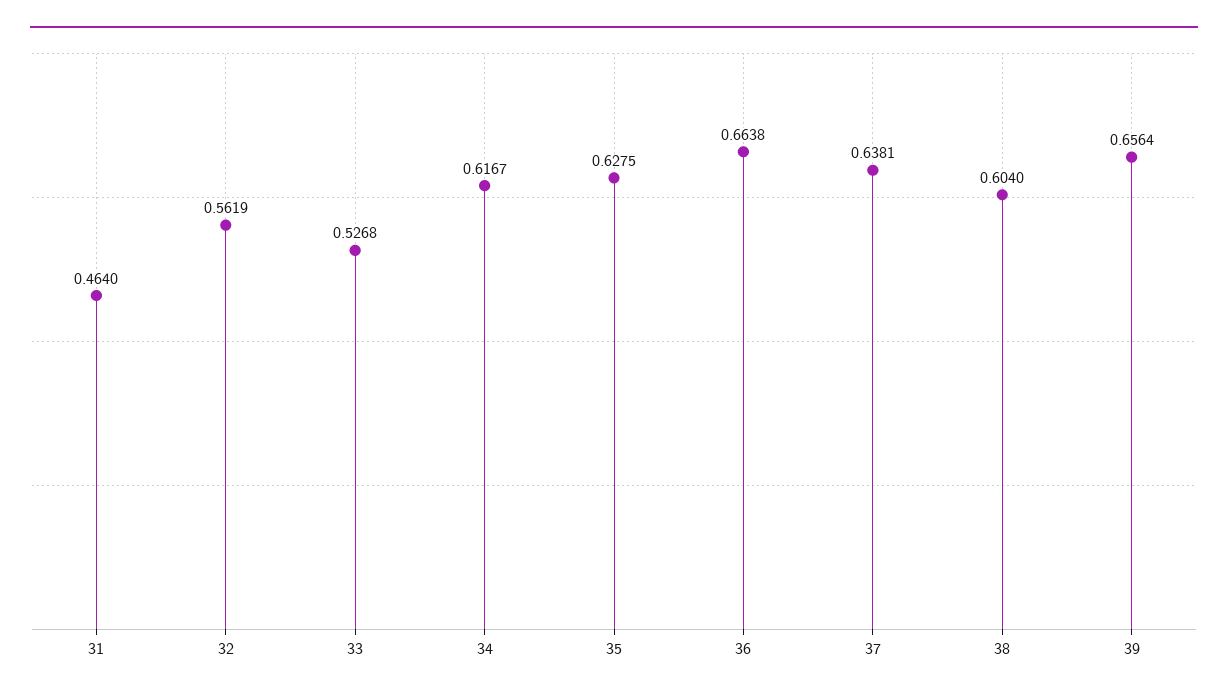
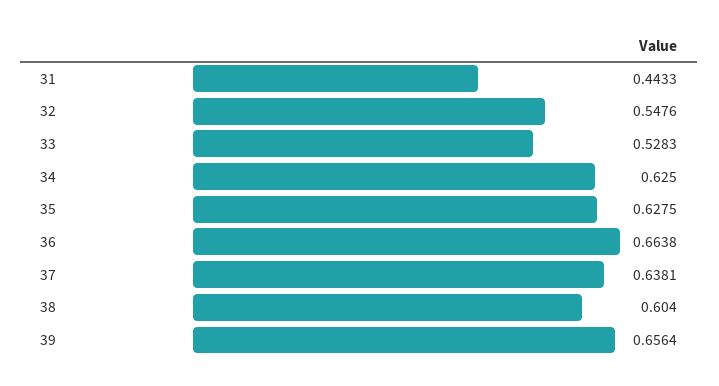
31: 0.464 -> 0.4433
32: 0.5619 -> 0.5476
33: 0.5268 -> 0.5283
34: 0.6167 -> 0.625

